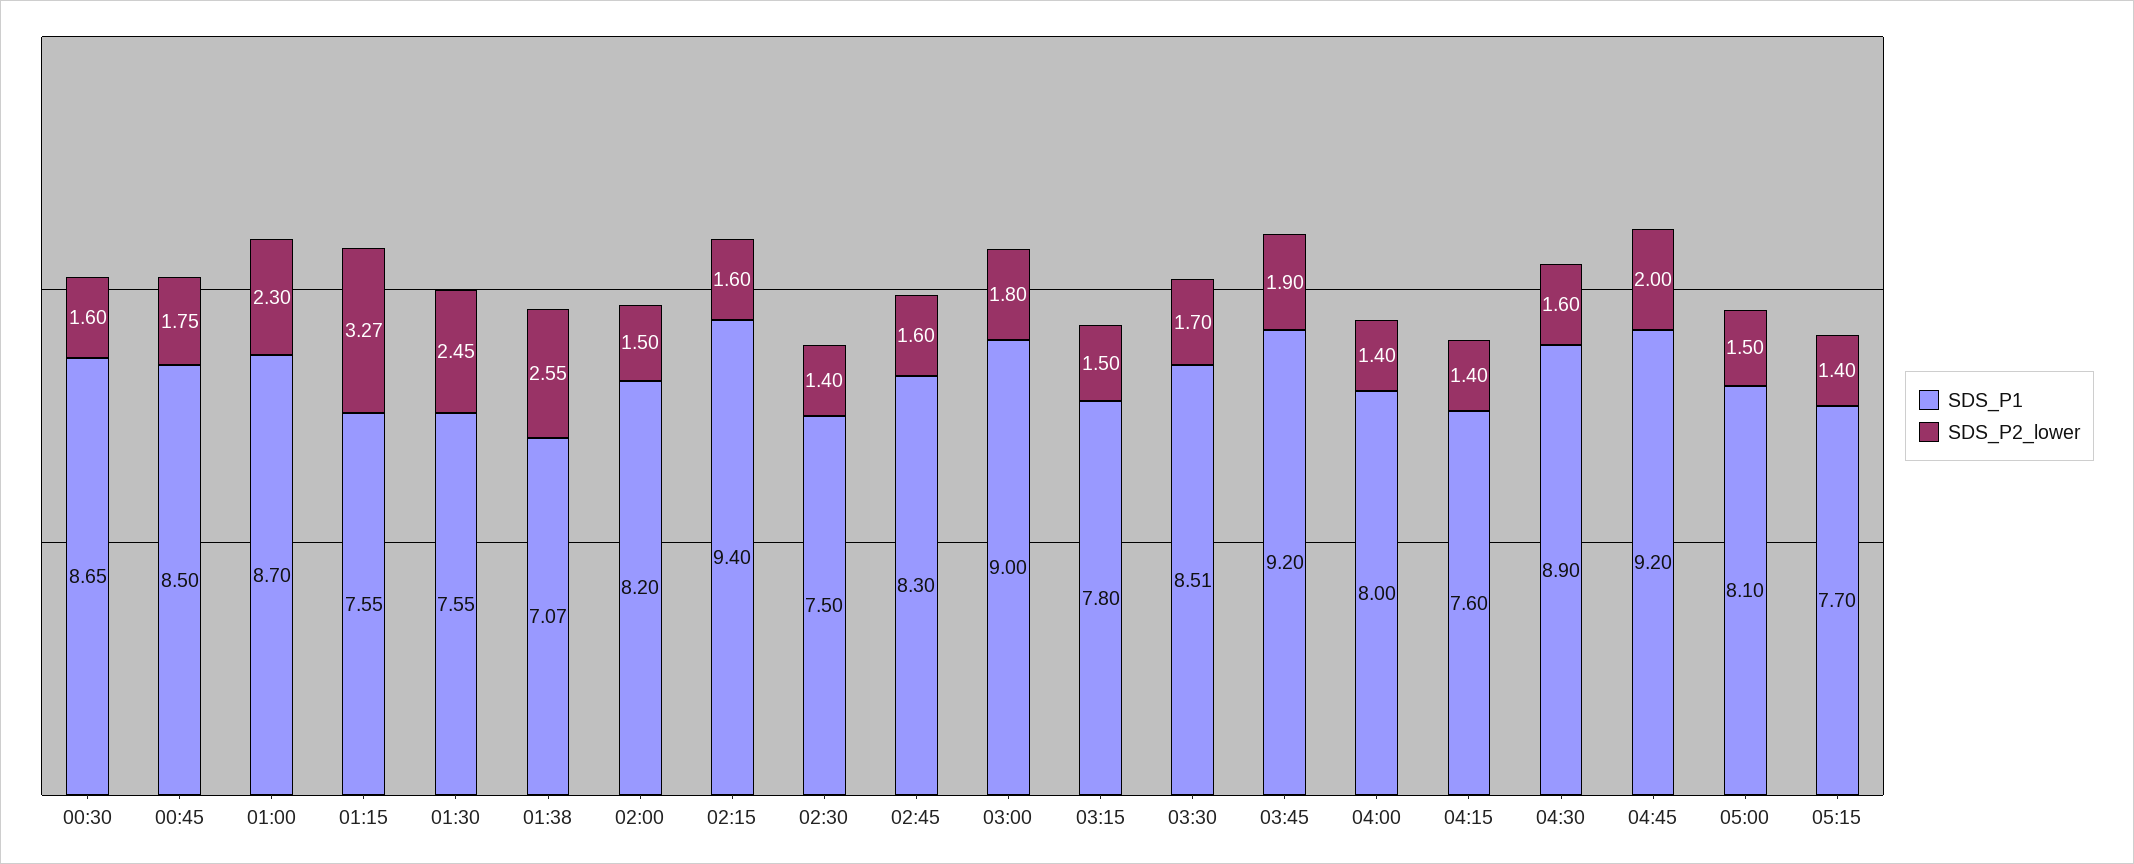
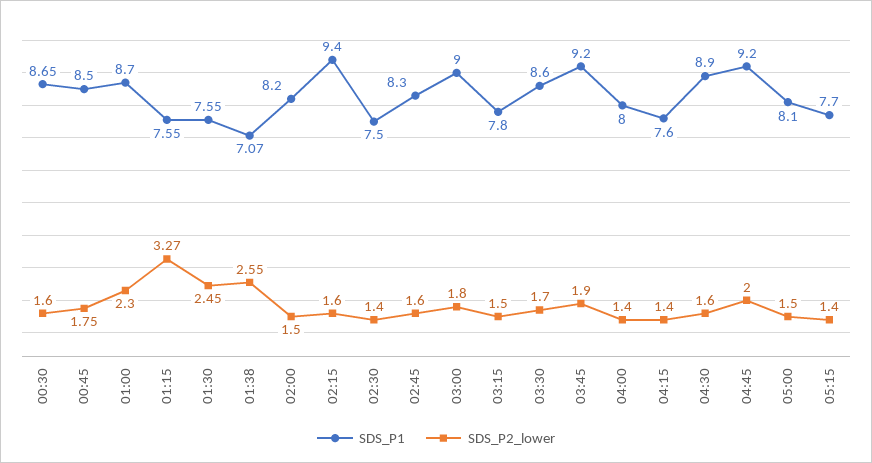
SDS_P1, 03:30: 8.51 -> 8.6

